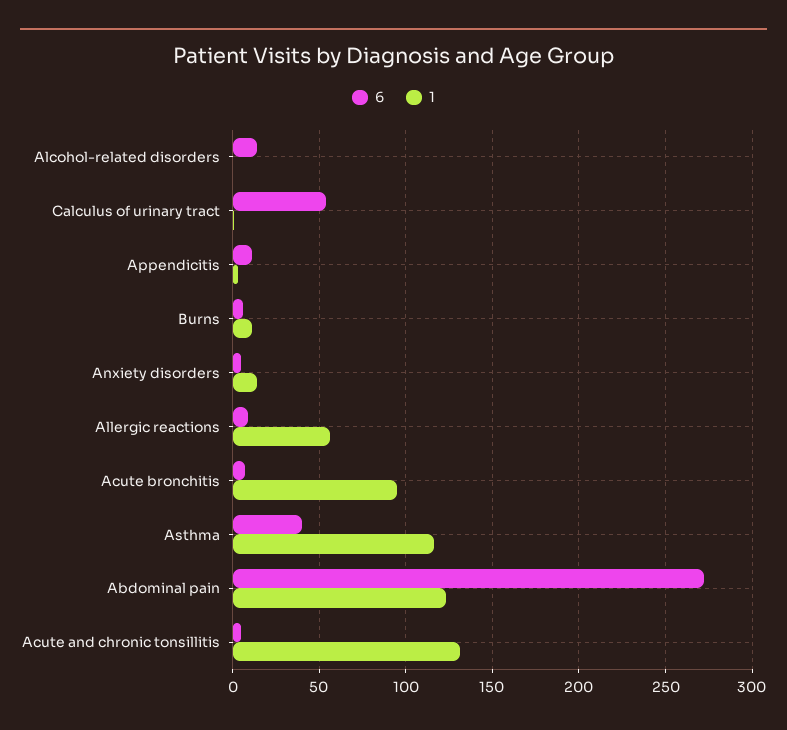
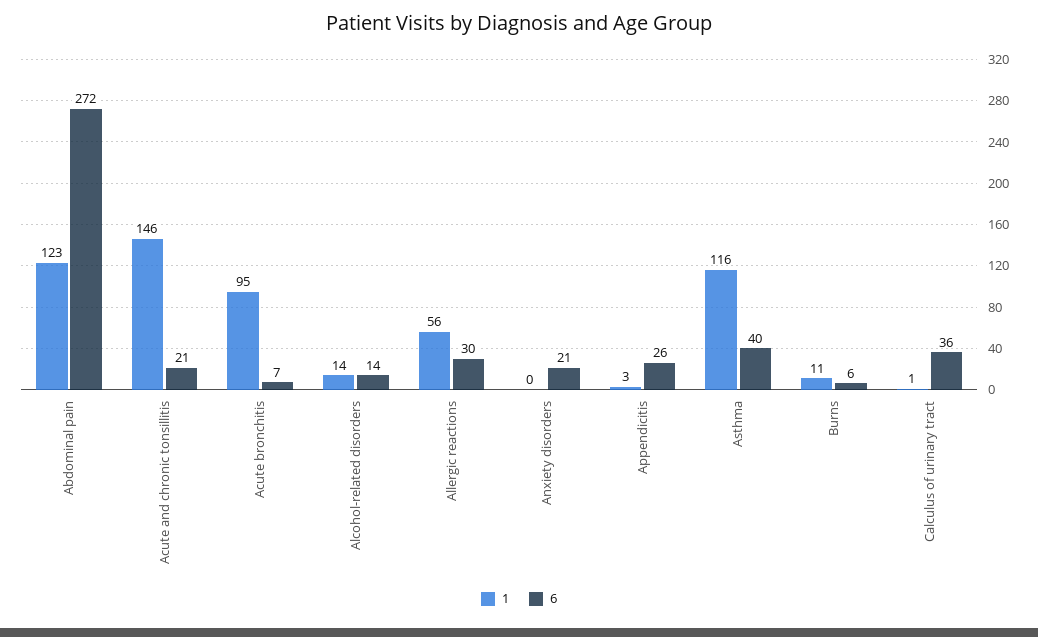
1, Alcohol-related disorders: 0 -> 14
6, Calculus of urinary tract: 55 -> 36
6, Appendicitis: 10 -> 26
6, Anxiety disorders: 5 -> 21
1, Anxiety disorders: 15 -> 0
6, Allergic reactions: 10 -> 30
6, Acute and chronic tonsillitis: 5 -> 21
1, Acute and chronic tonsillitis: 130 -> 146

